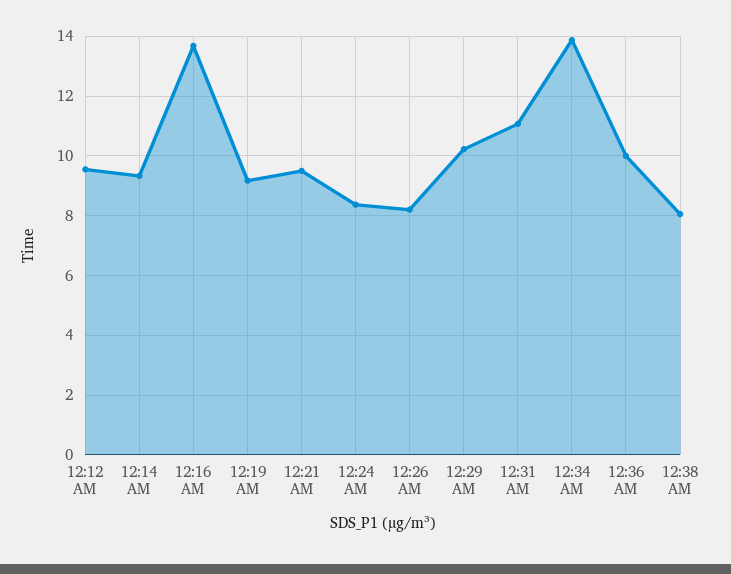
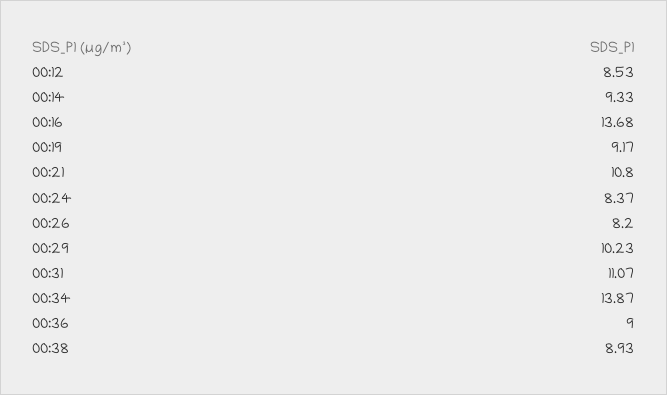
12:12 AM: 9.5 -> 8.53
12:21 AM: 9.5 -> 10.8
12:36 AM: 10 -> 9
12:38 AM: 8 -> 8.93

